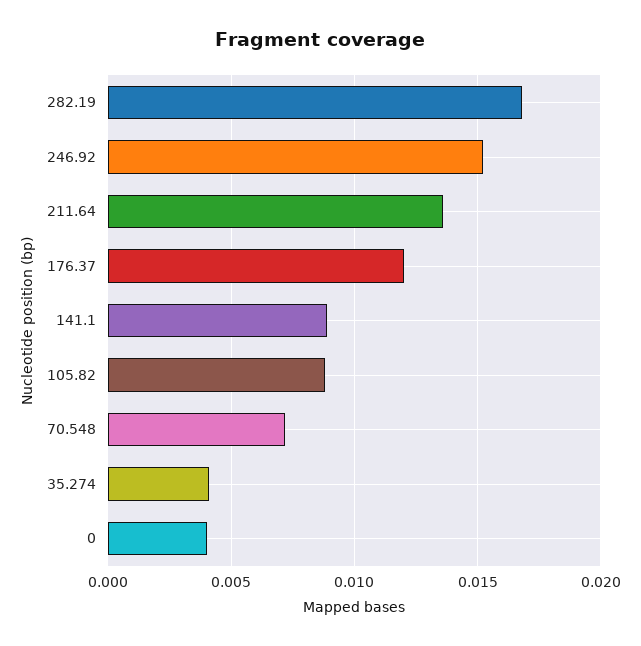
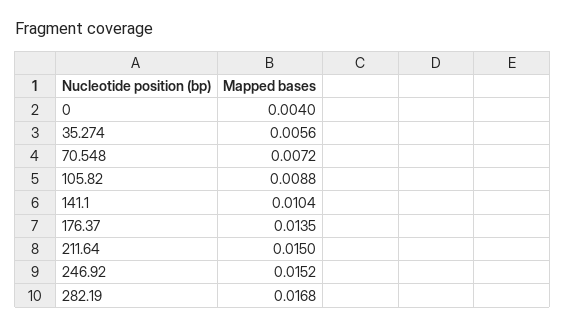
211.64: 0.0135 -> 0.015
176.37: 0.012 -> 0.0135
141.1: 0.009 -> 0.0104
35.274: 0.004 -> 0.0056

